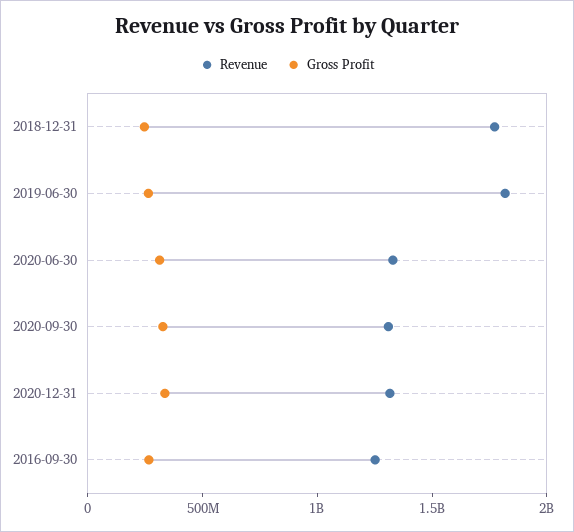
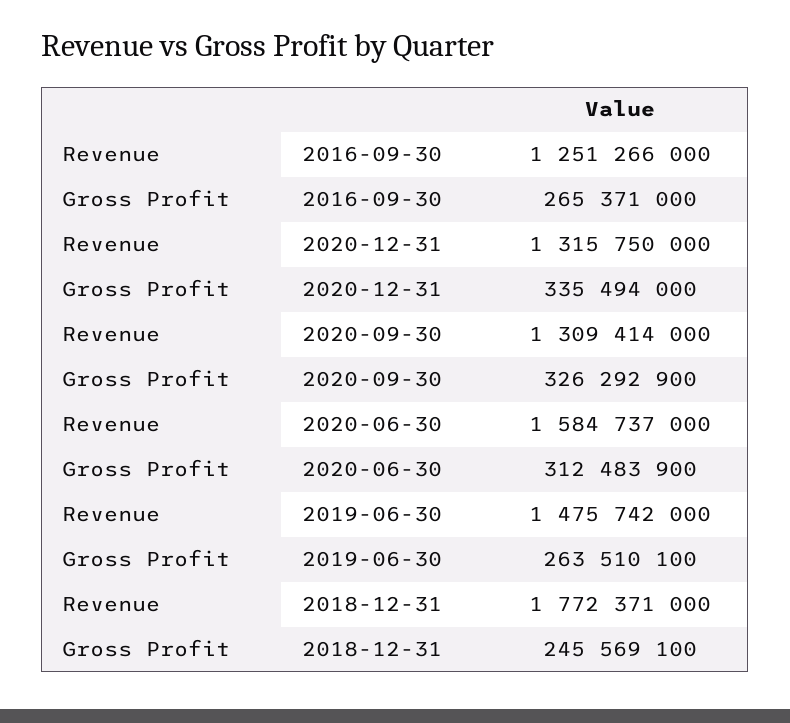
Revenue, 2019-06-30: 1800000000 -> 1475742000
Revenue, 2020-06-30: 1300000000 -> 1584737000

